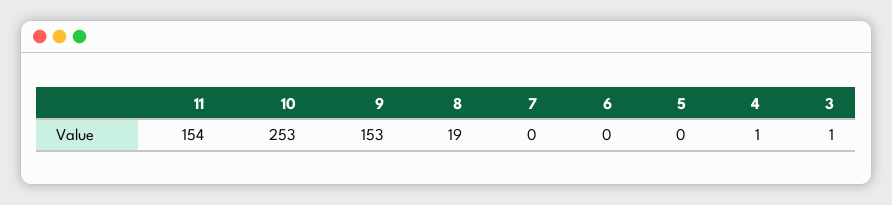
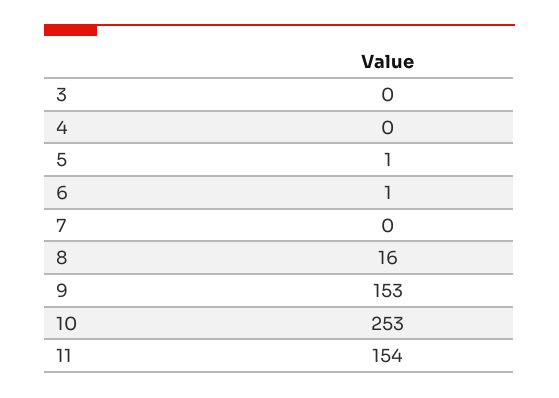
8: 19 -> 16
6: 0 -> 1
5: 0 -> 1
4: 1 -> 0
3: 1 -> 0

